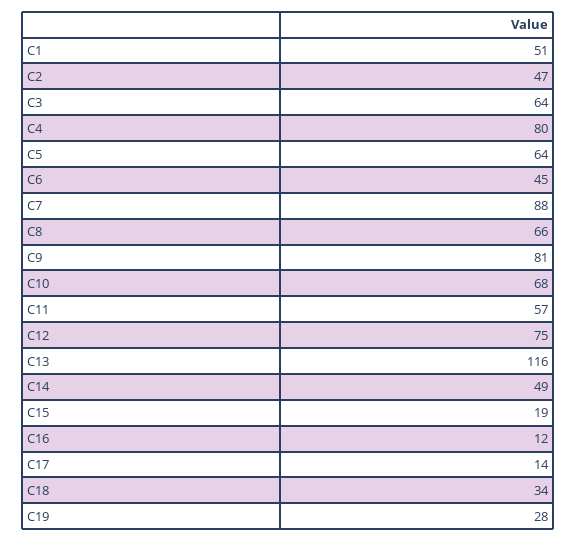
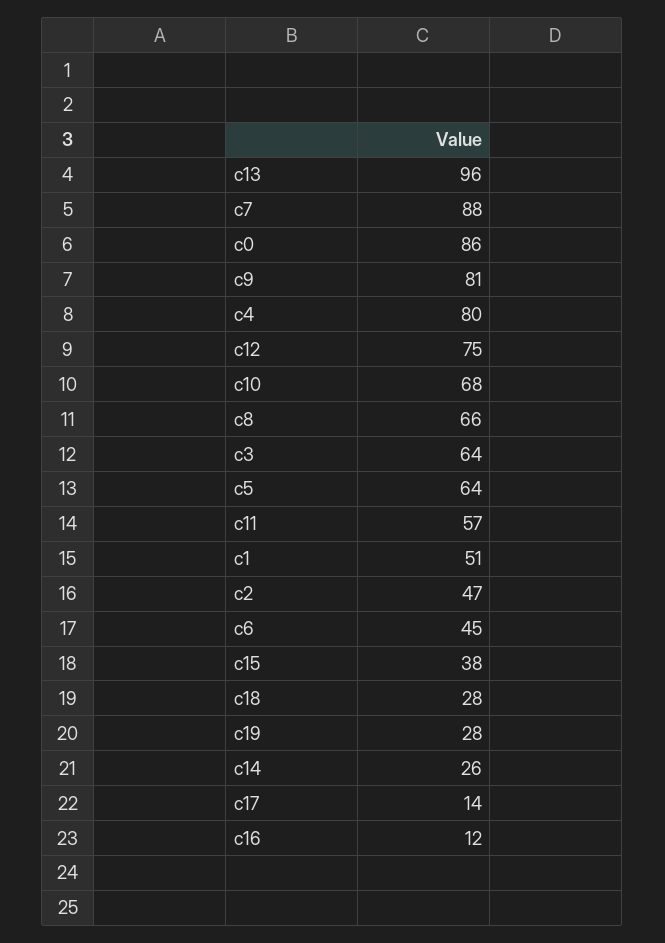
C13: 116 -> 96
C14: 49 -> 26
C15: 19 -> 38
C18: 34 -> 28
c0: none -> 86

